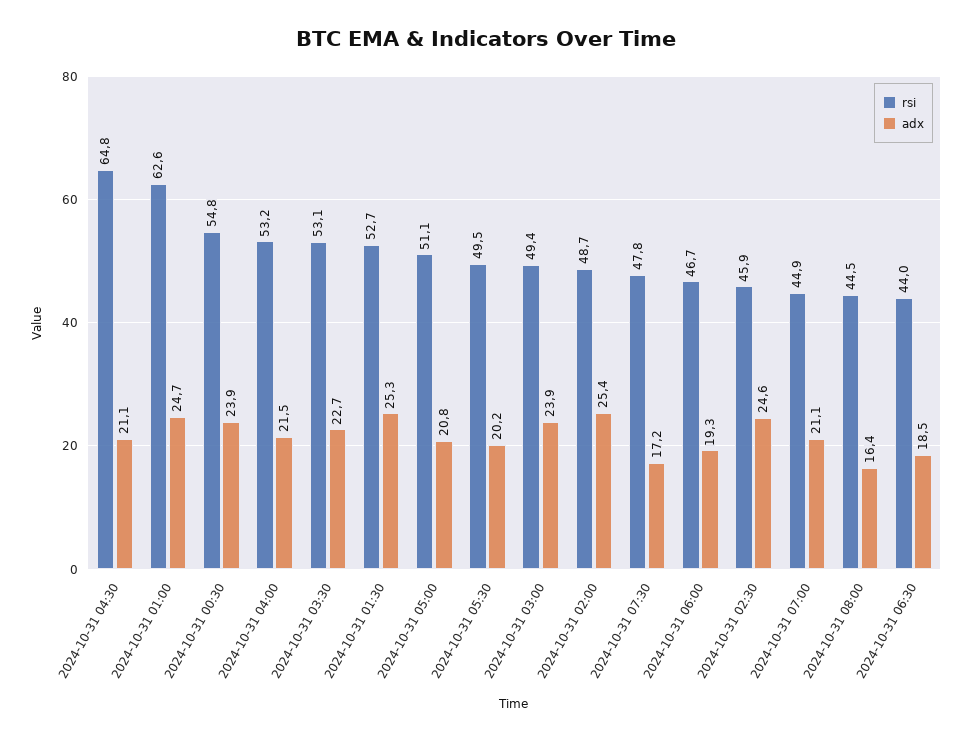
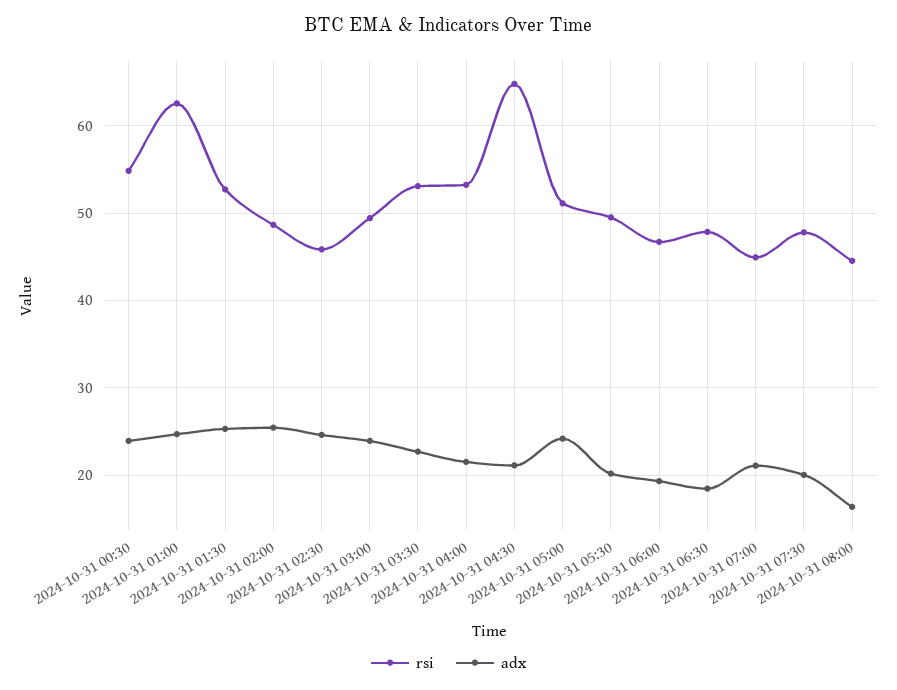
adx, 2024-10-31 05:00: 20.8 -> 24
adx, 2024-10-31 07:30: 17.2 -> 20
rsi, 2024-10-31 06:30: 44 -> 48

